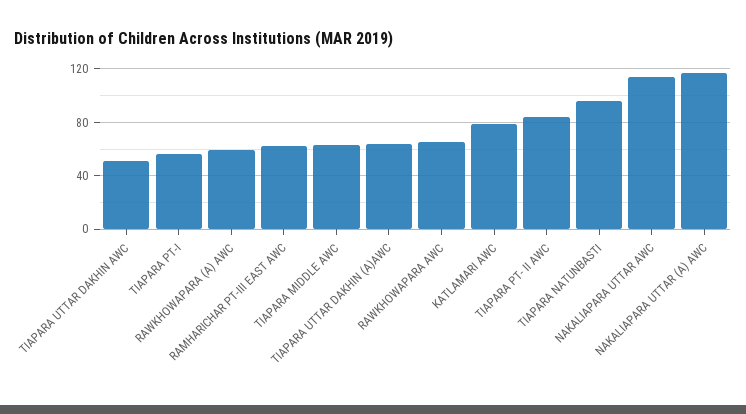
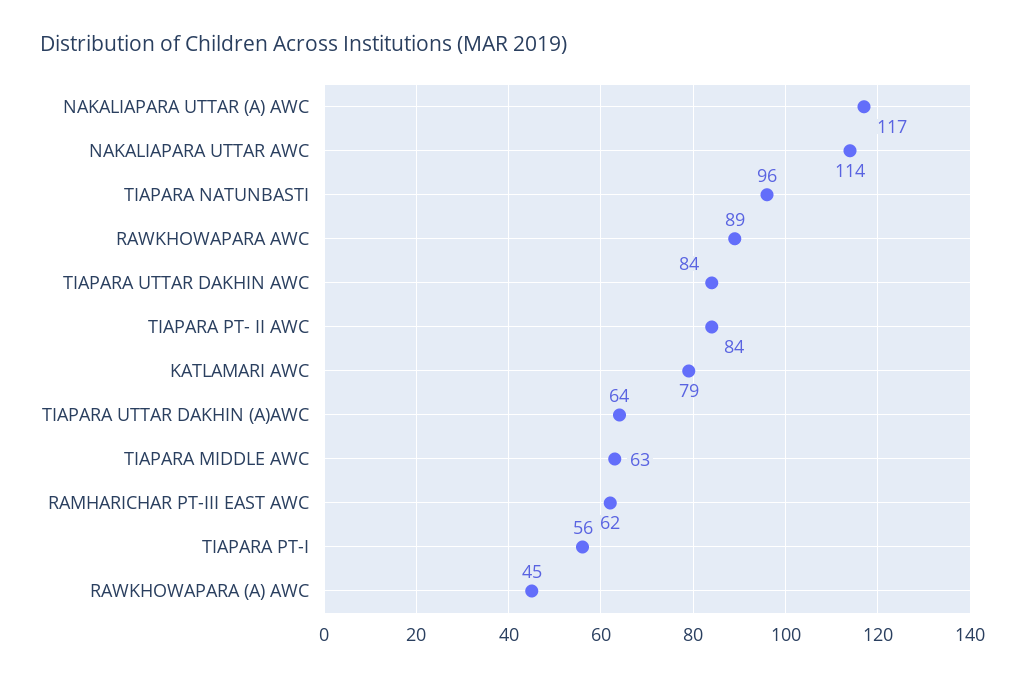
TIAPARA UTTAR DAKHIN AWC: 50 -> 84
RAWKHOWAPARA (A) AWC: 60 -> 45
RAWKHOWAPARA AWC: 65 -> 89

